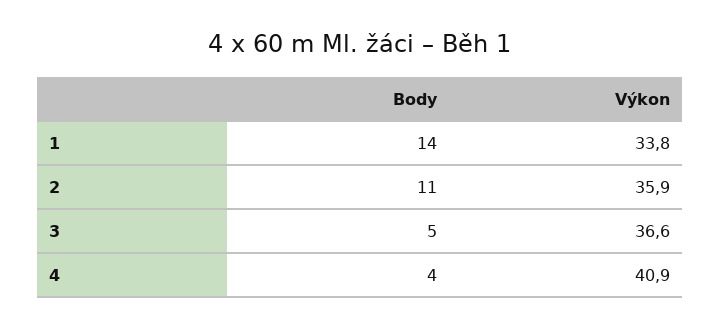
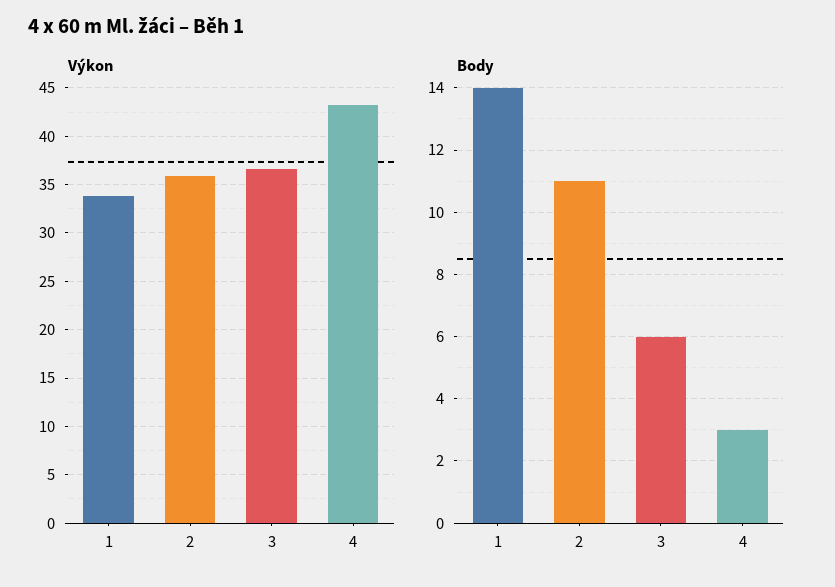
Body, 3: 5 -> 6
Body, 4: 4 -> 3
Výkon, 4: 40.9 -> 43

